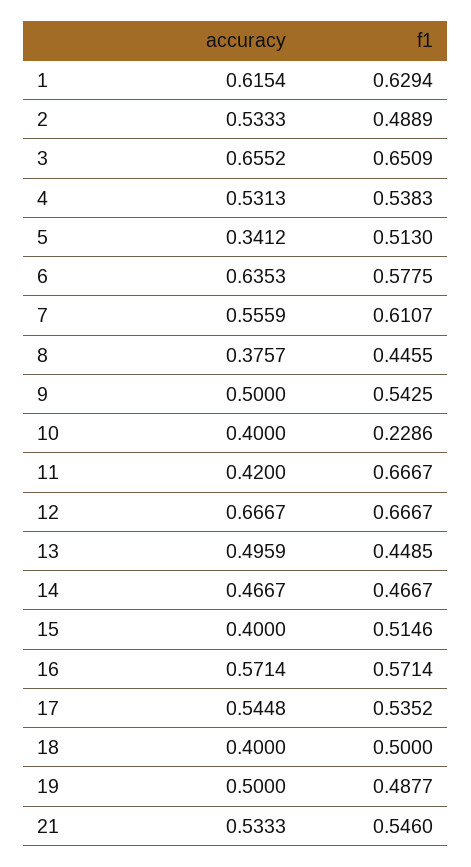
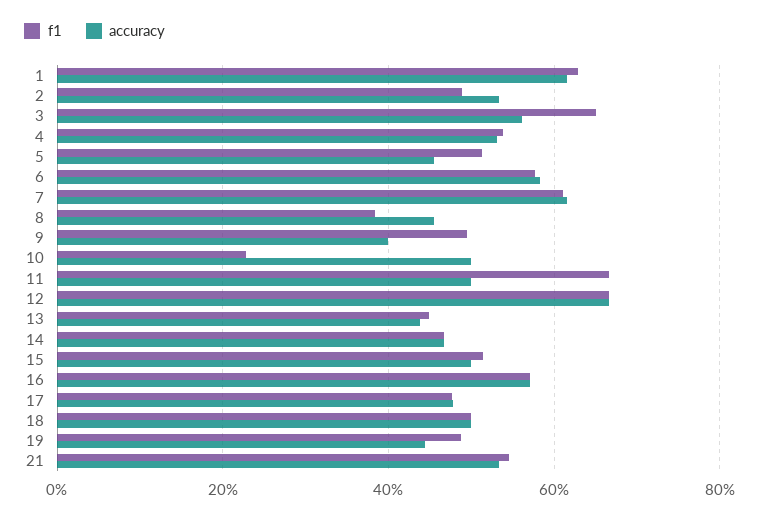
accuracy, 3: 0.6552 -> 0.56
accuracy, 5: 0.3412 -> 0.46
accuracy, 6: 0.6353 -> 0.58
accuracy, 7: 0.5559 -> 0.62
accuracy, 8: 0.3757 -> 0.46
f1, 8: 0.4455 -> 0.38
accuracy, 9: 0.5 -> 0.4
f1, 9: 0.5425 -> 0.5
accuracy, 10: 0.4 -> 0.5
accuracy, 11: 0.42 -> 0.5
accuracy, 13: 0.4959 -> 0.44
accuracy, 15: 0.4 -> 0.5
accuracy, 17: 0.5448 -> 0.48
f1, 17: 0.5352 -> 0.48
accuracy, 18: 0.4 -> 0.5
accuracy, 19: 0.5 -> 0.44

